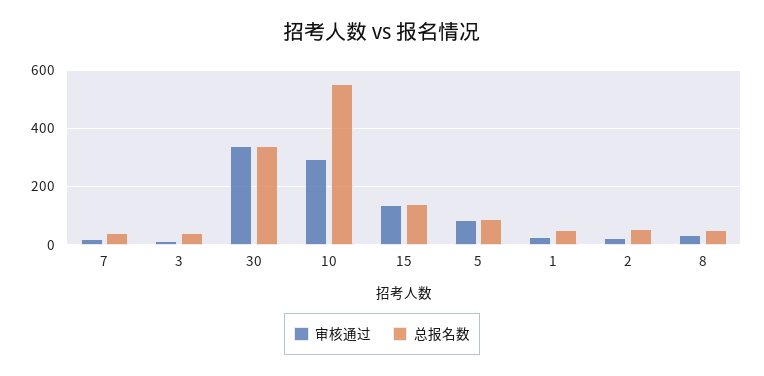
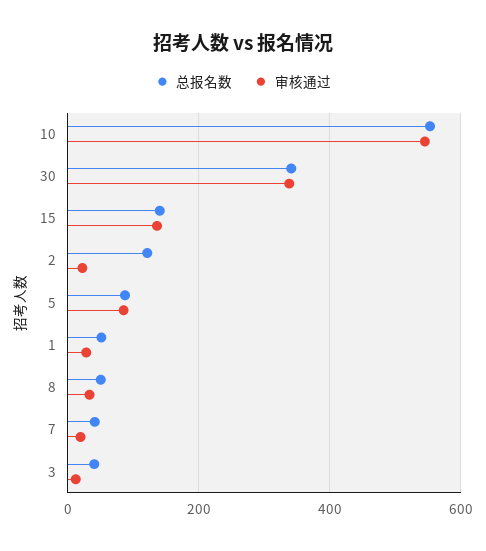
审核通过, 10: 300 -> 540
总报名数, 2: 50 -> 120

